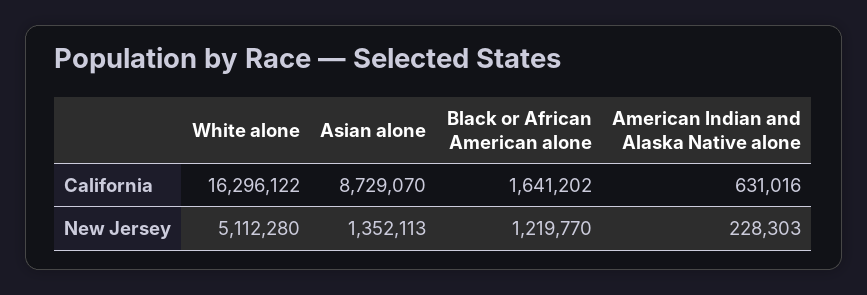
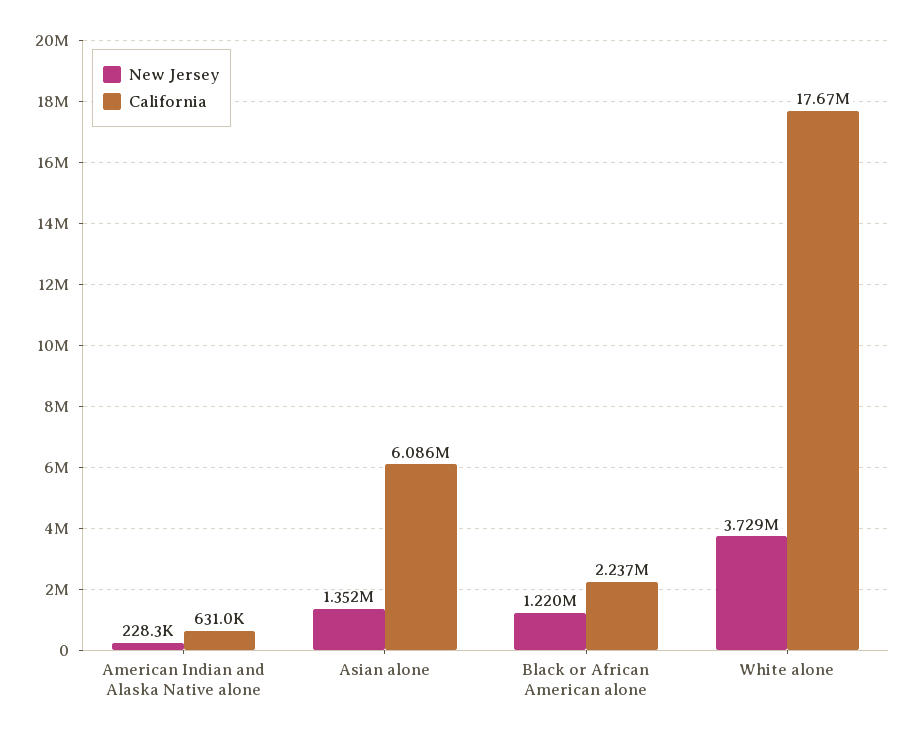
California, White alone: 16296122 -> 17670000
California, Asian alone: 8729070 -> 6086000
California, Black or African American alone: 1641202 -> 2237000
New Jersey, White alone: 5112280 -> 3729000

